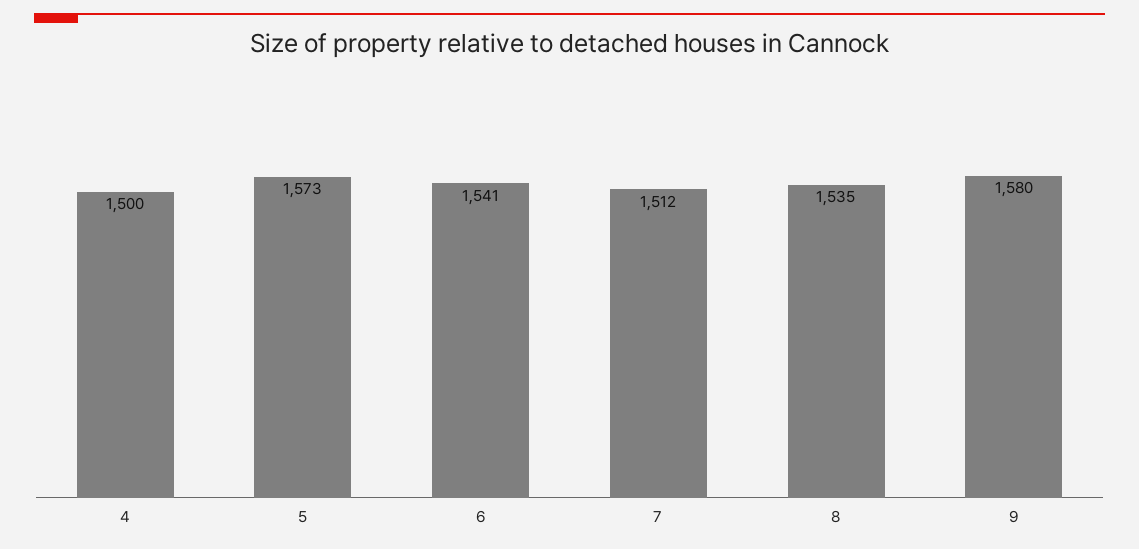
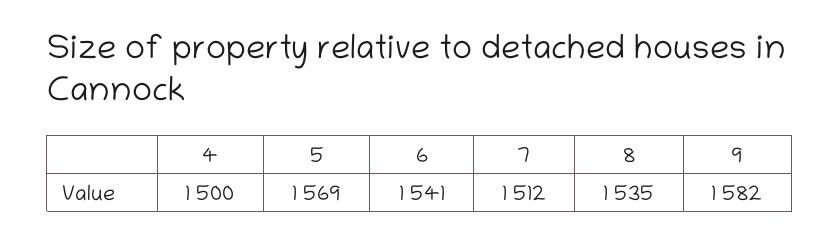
5: 1573 -> 1569
9: 1580 -> 1582

